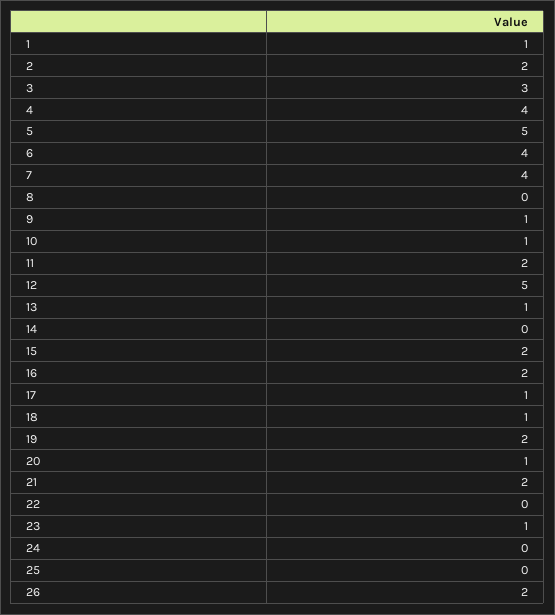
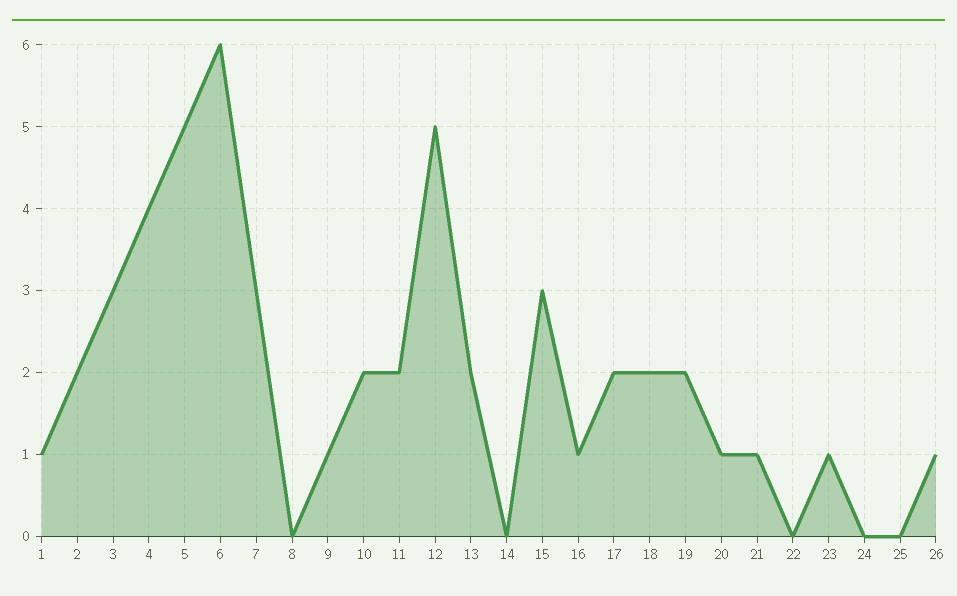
6: 4 -> 6
7: 4 -> 3
10: 1 -> 2
13: 1 -> 2
15: 2 -> 3
16: 2 -> 1
17: 1 -> 2
18: 1 -> 2
21: 2 -> 1
26: 2 -> 1

